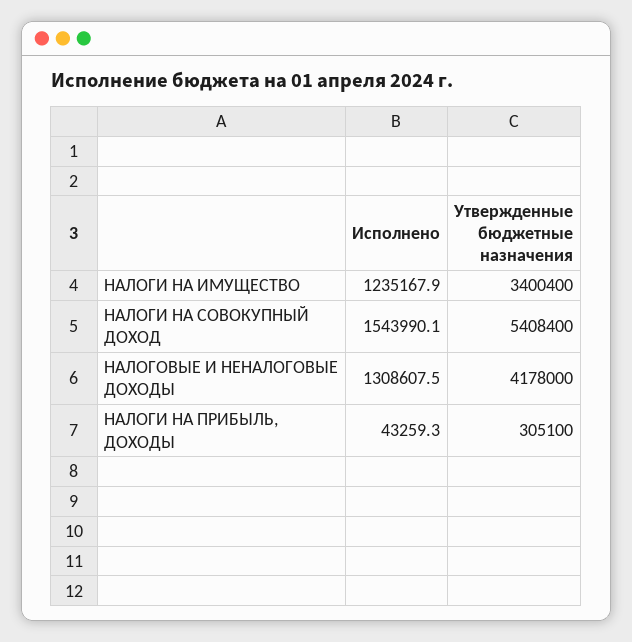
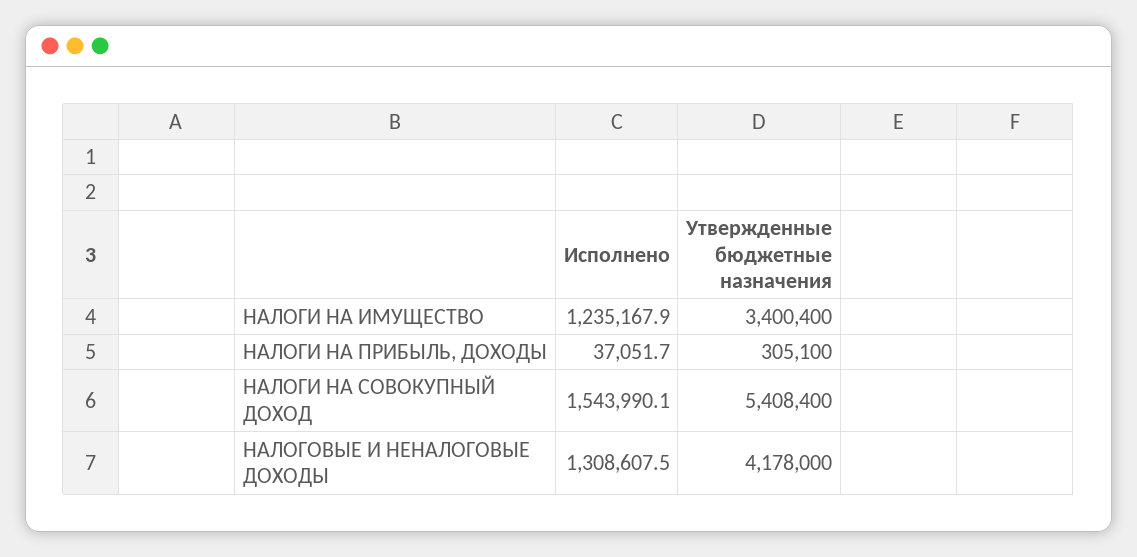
Исполнено, НАЛОГИ НА ПРИБЫЛЬ, ДОХОДЫ: 43259.3 -> 37051.7

